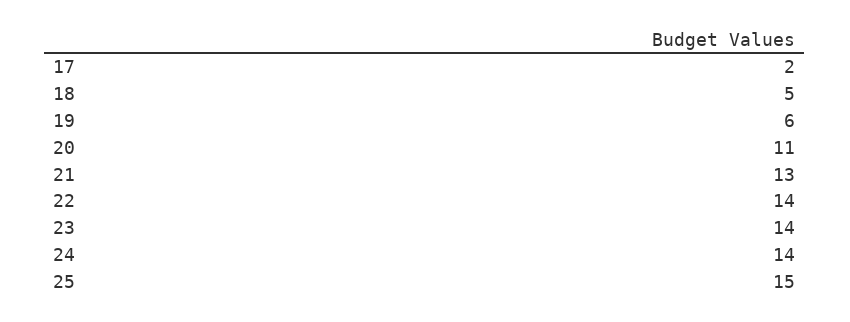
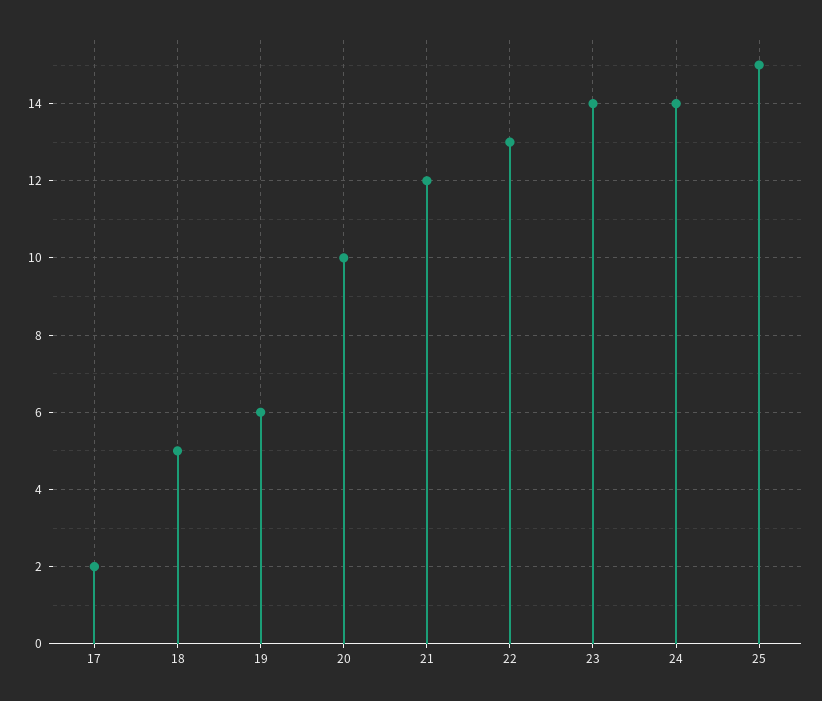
20: 11 -> 10
21: 13 -> 12
22: 14 -> 13

